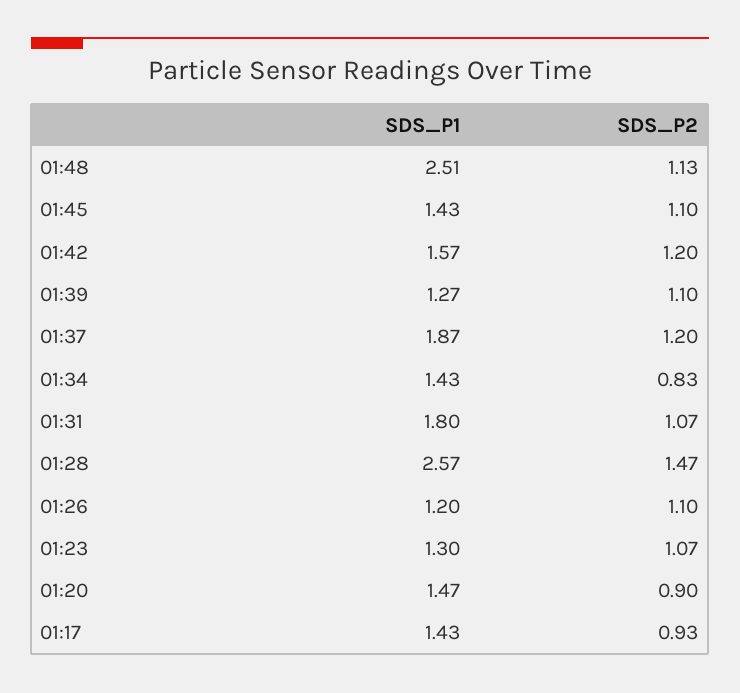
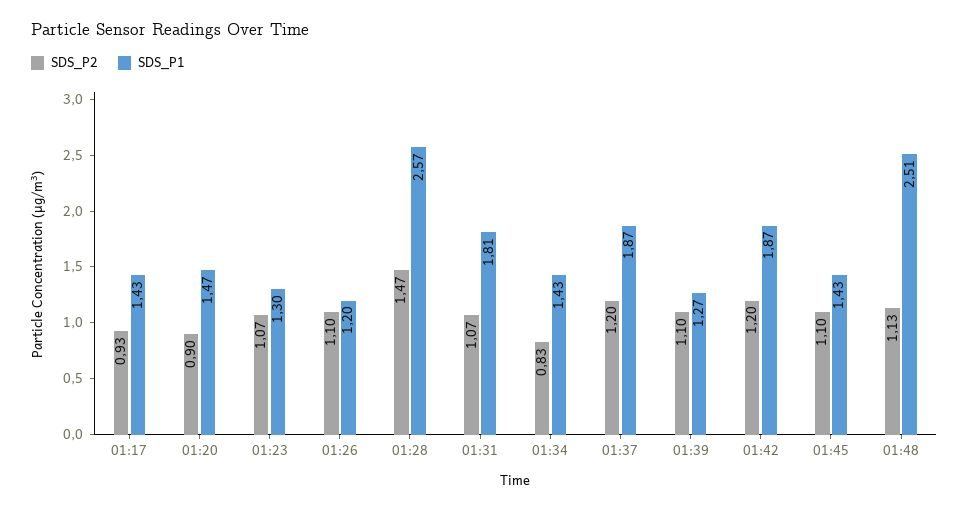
SDS_P1, 01:42: 1.57 -> 1.87
SDS_P1, 01:31: 1.8 -> 1.81

